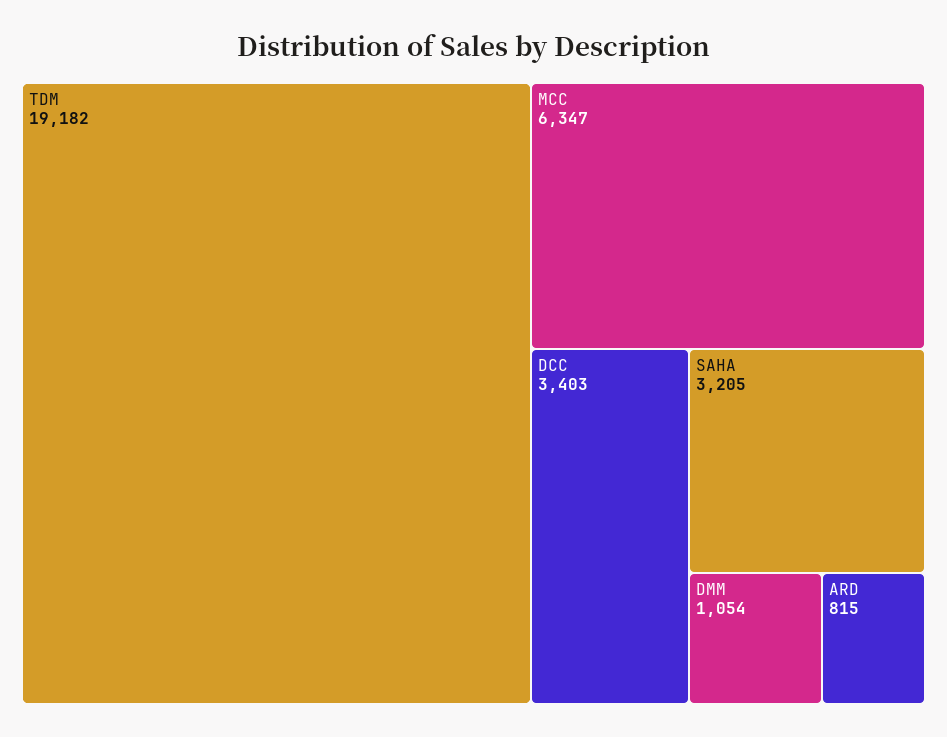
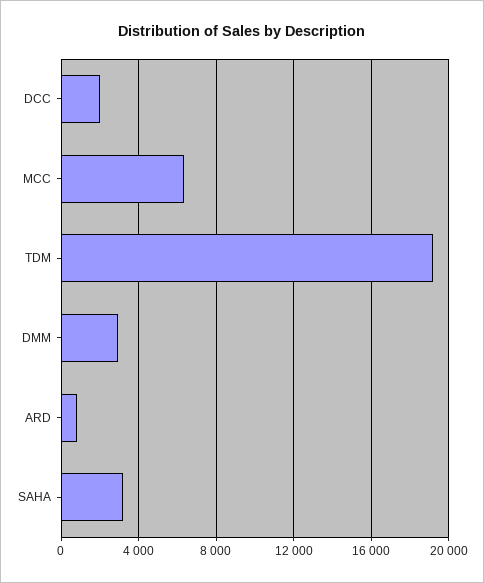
DCC: 3403 -> 2000
DMM: 1054 -> 3000

